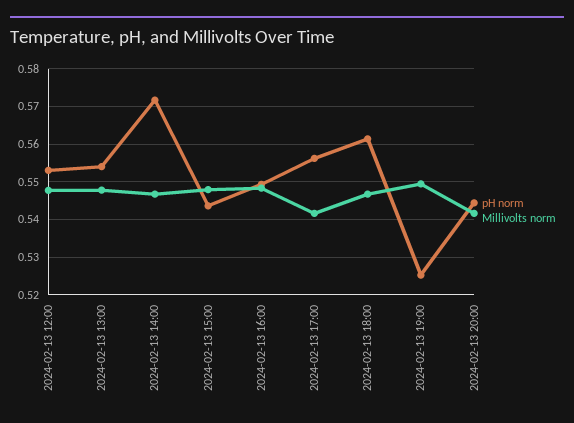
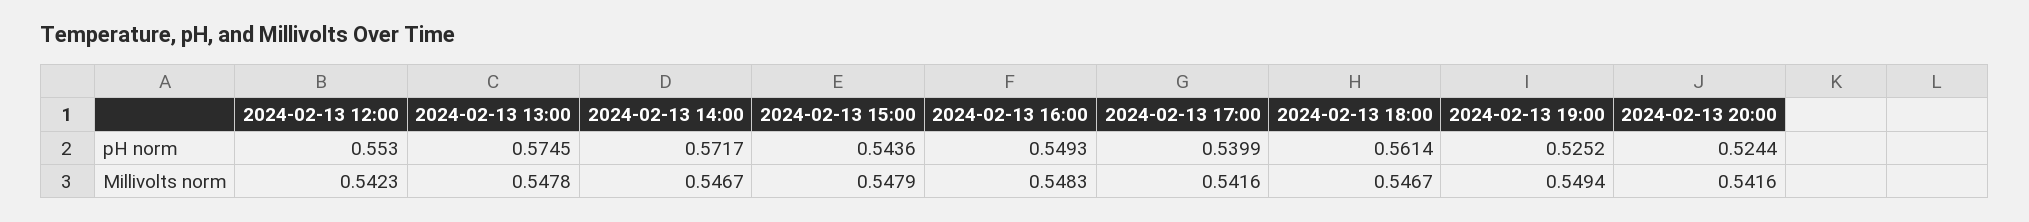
Millivolts norm, 2024-02-13 12:00: 0.548 -> 0.5423
pH norm, 2024-02-13 13:00: 0.554 -> 0.5745
pH norm, 2024-02-13 17:00: 0.556 -> 0.5399
pH norm, 2024-02-13 20:00: 0.544 -> 0.5244

